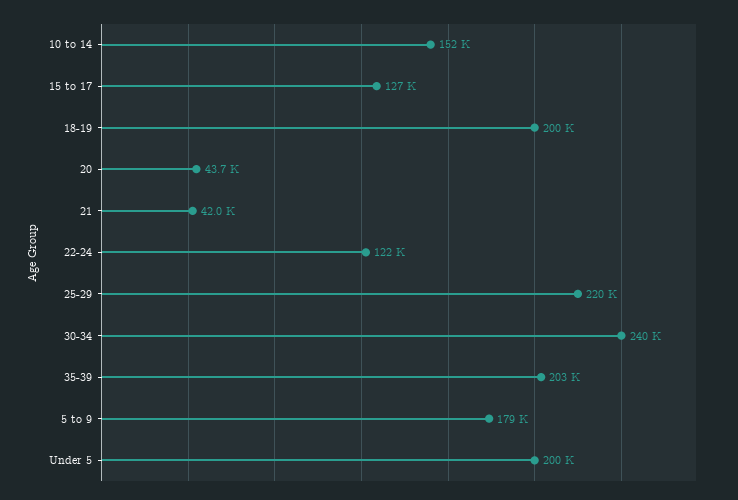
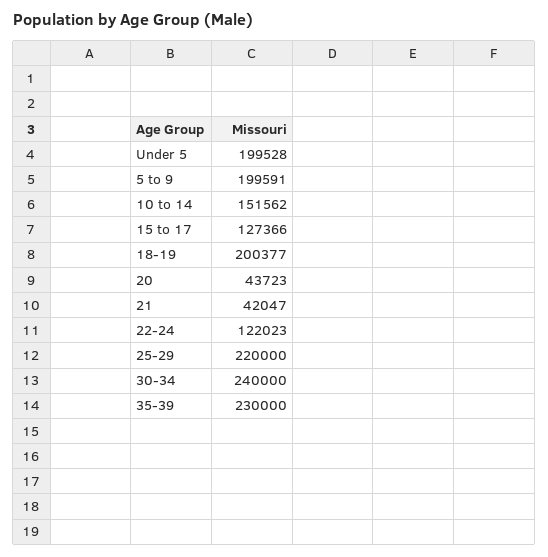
35-39: 203000 -> 230000
5 to 9: 179000 -> 199591

